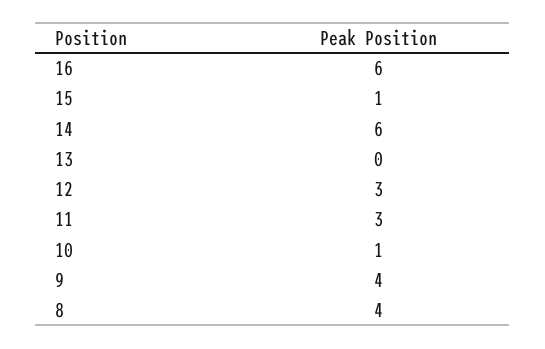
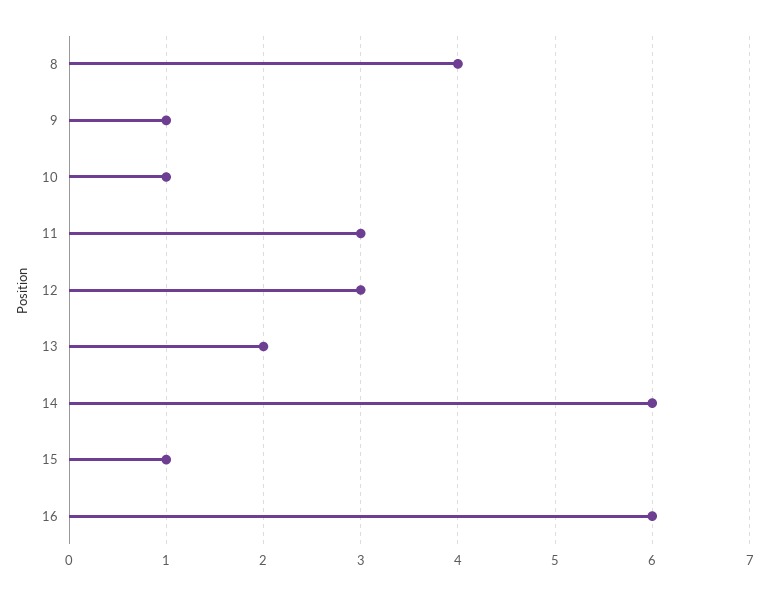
13: 0 -> 2
9: 4 -> 1

